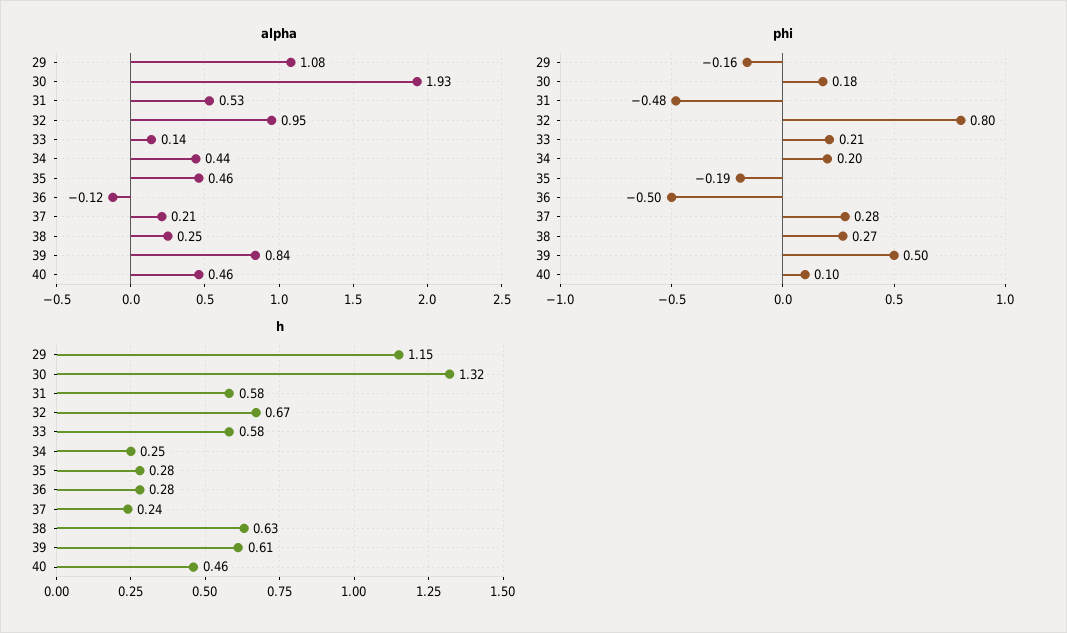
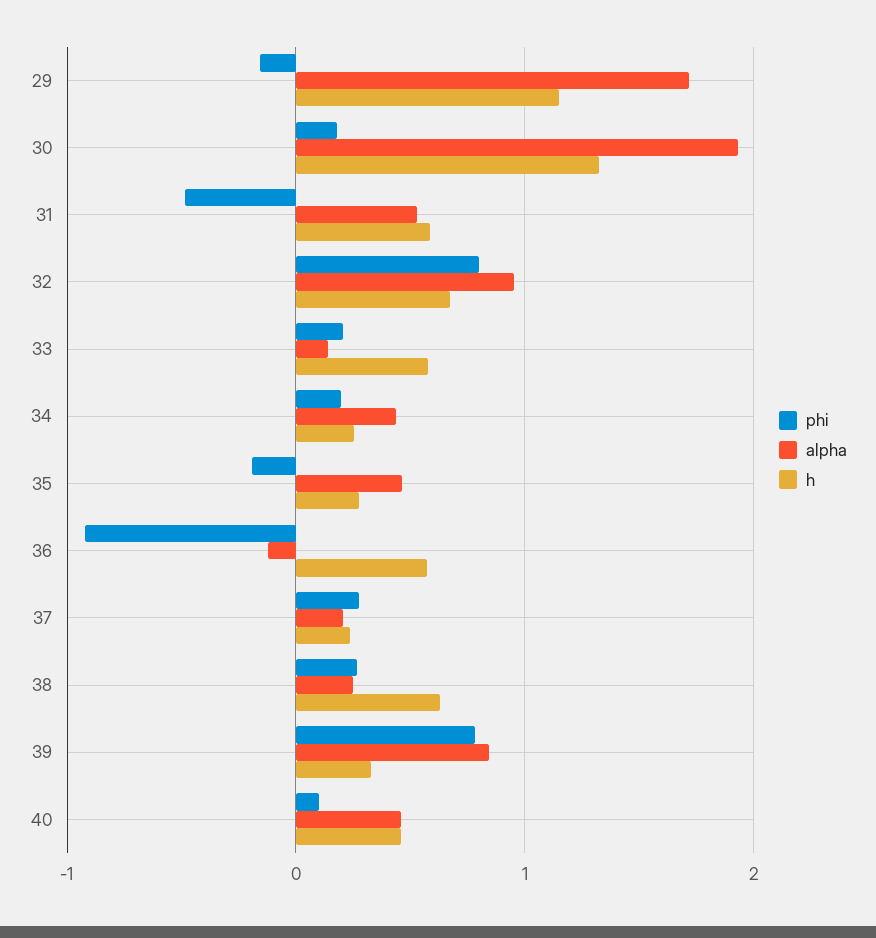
alpha, 29: 1.08 -> 1.7
phi, 36: -0.5 -> -0.9
phi, 39: 0.5 -> 0.8
h, 36: 0.28 -> 0.6
h, 39: 0.61 -> 0.3

